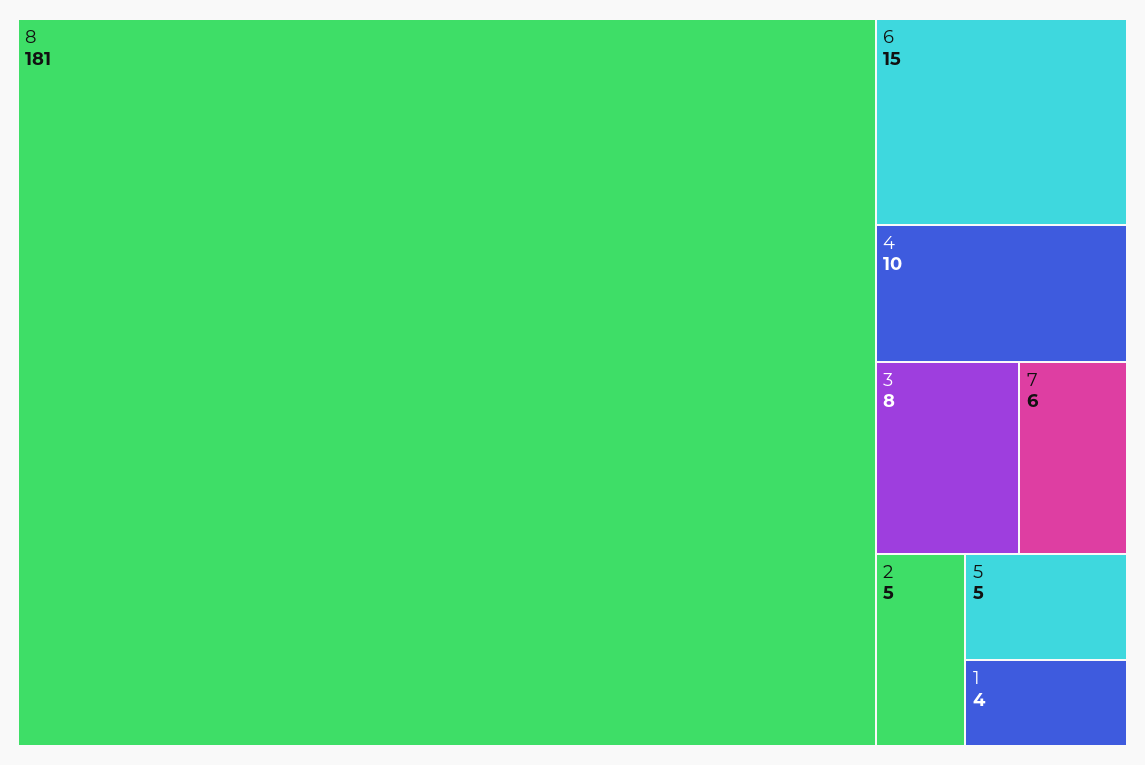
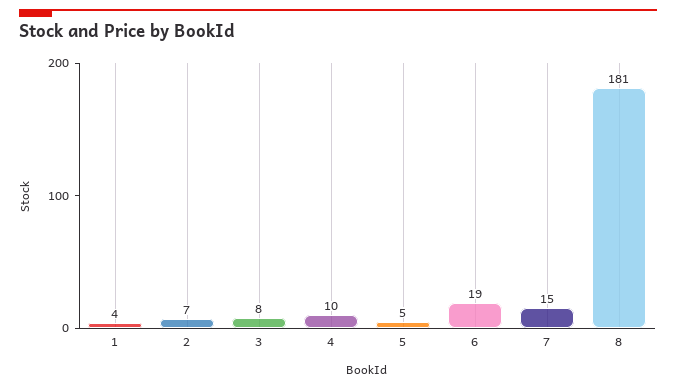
6: 15 -> 19
7: 6 -> 15
2: 5 -> 7

